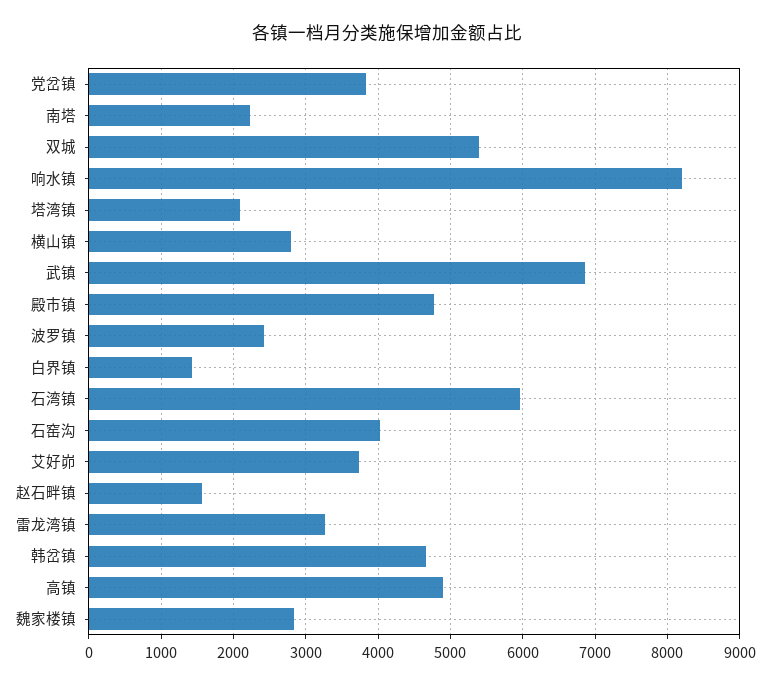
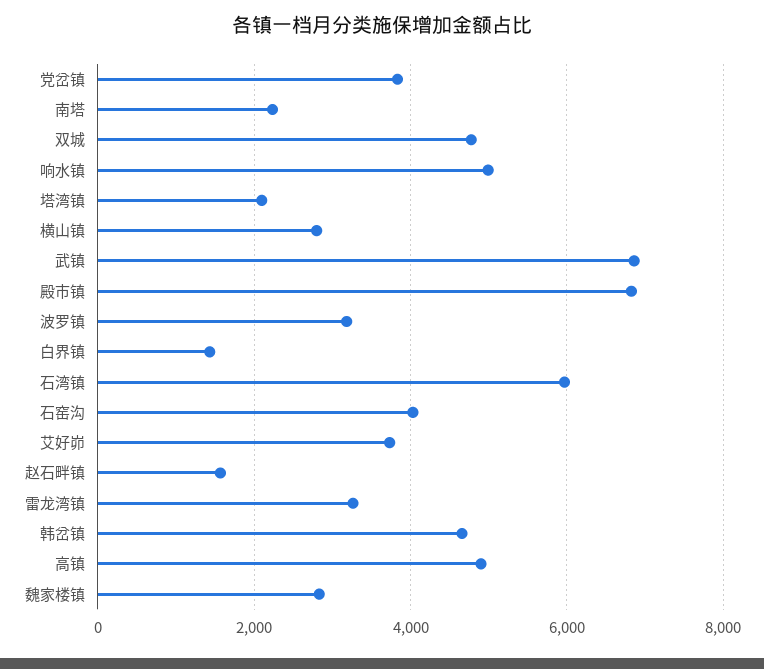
双城: 5400 -> 4800
响水镇: 8200 -> 5000
殿市镇: 4800 -> 6800
波罗镇: 2400 -> 3200

